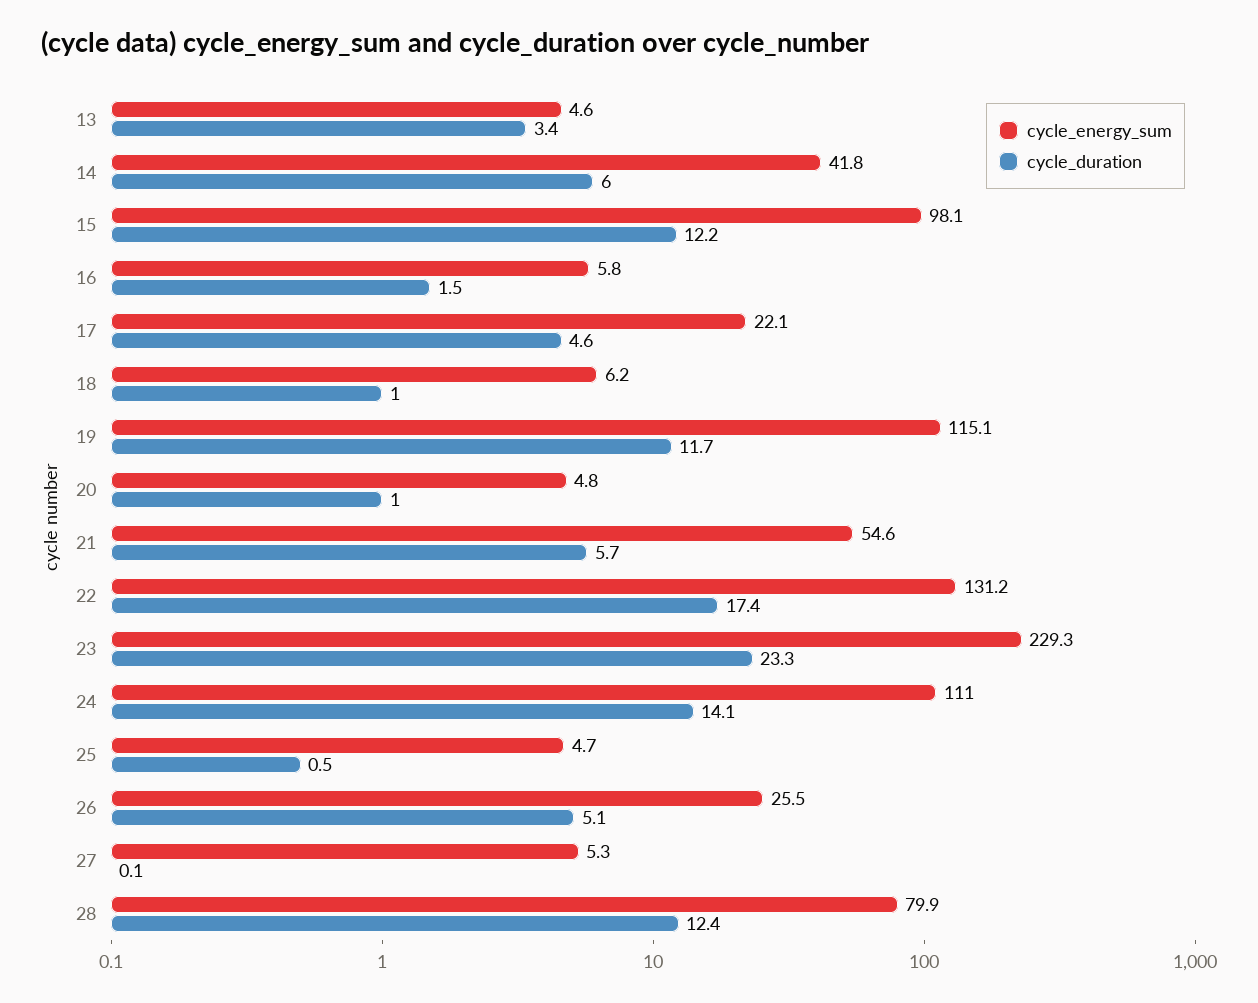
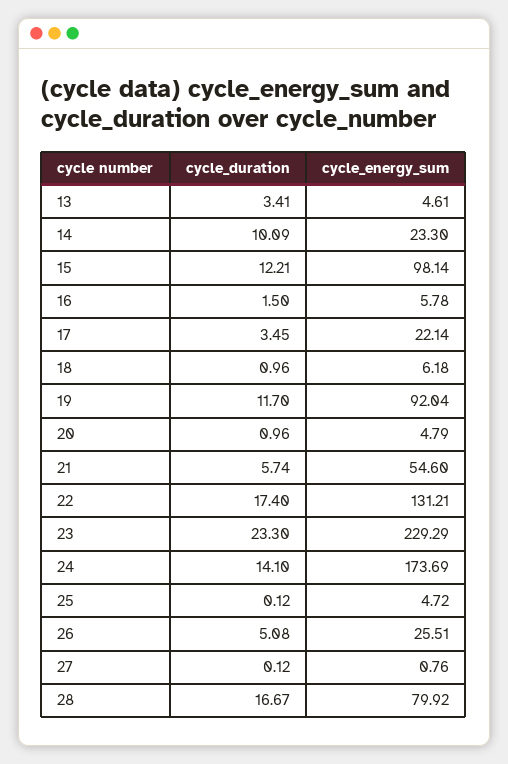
cycle_energy_sum, 14: 41.8 -> 23.3
cycle_duration, 14: 6 -> 10.09
cycle_duration, 17: 4.6 -> 3.45
cycle_energy_sum, 19: 115.1 -> 92.04
cycle_energy_sum, 24: 111 -> 173.69
cycle_duration, 25: 0.5 -> 0.12
cycle_energy_sum, 27: 5.3 -> 0.76
cycle_duration, 28: 12.4 -> 16.67

